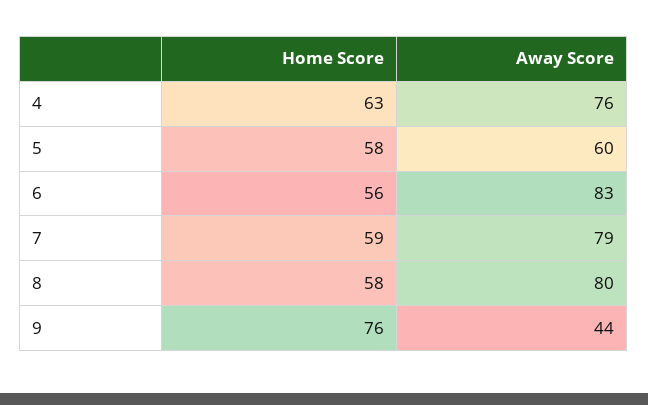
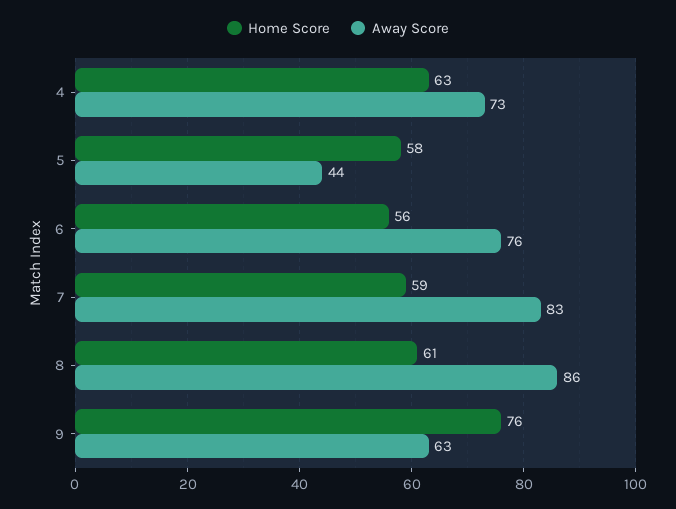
Away Score, 4: 76 -> 73
Away Score, 5: 60 -> 44
Away Score, 6: 83 -> 76
Away Score, 7: 79 -> 83
Home Score, 8: 58 -> 61
Away Score, 8: 80 -> 86
Away Score, 9: 44 -> 63

